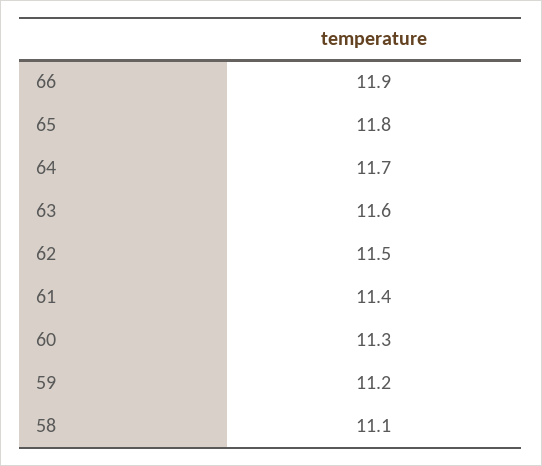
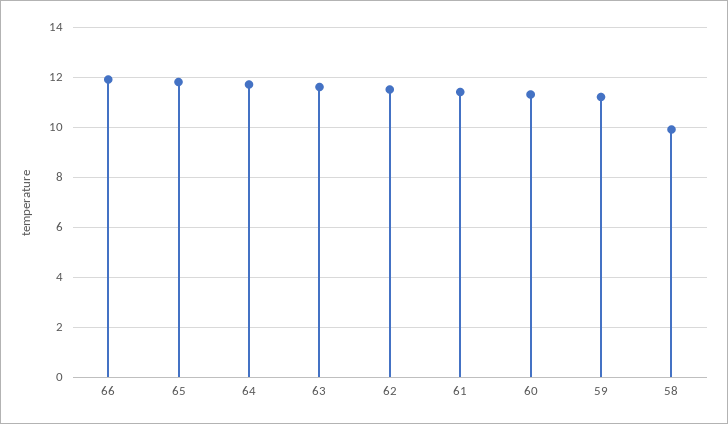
58: 11.1 -> 10

